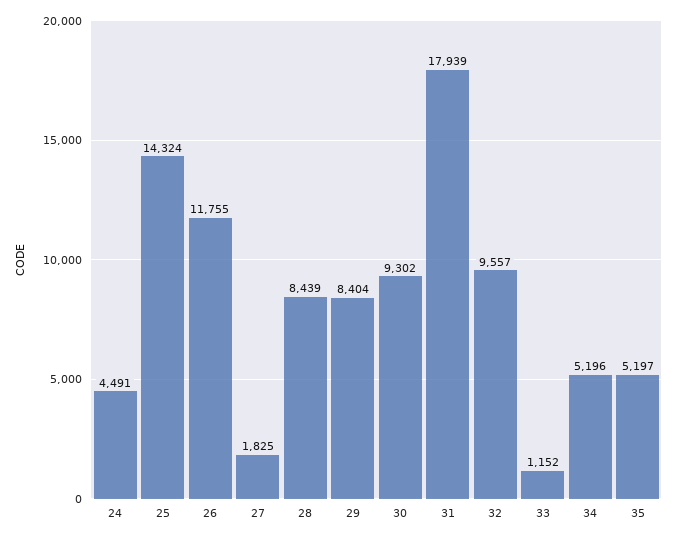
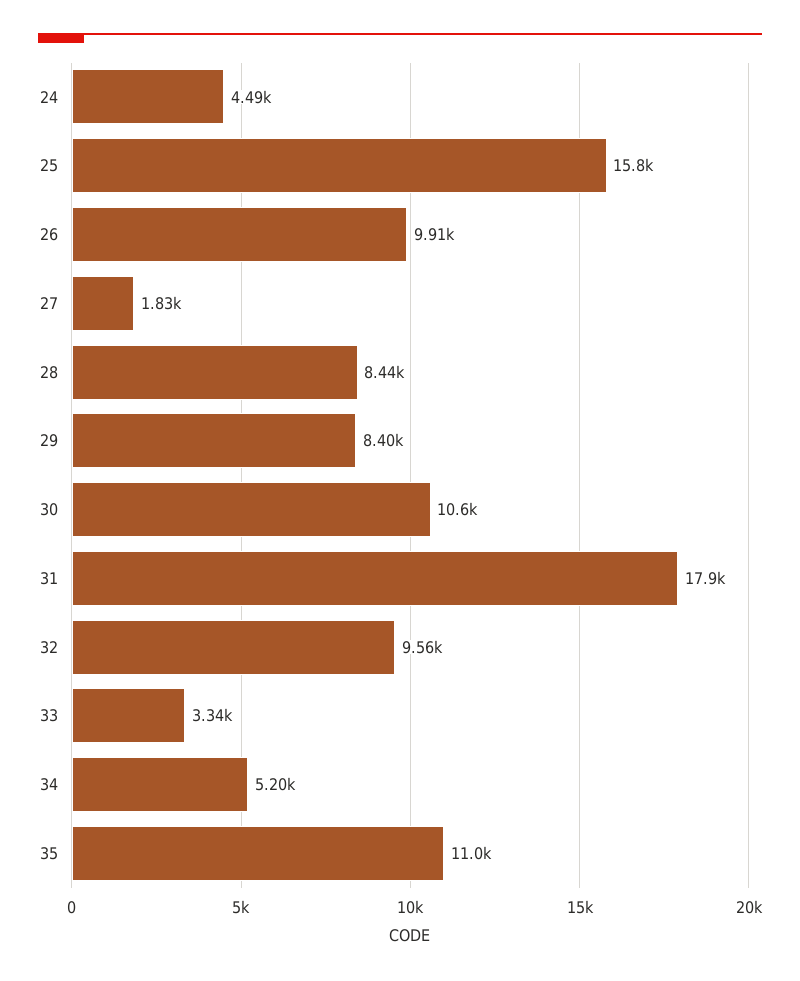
25: 14324 -> 15800
26: 11755 -> 9910
30: 9302 -> 10600
33: 1152 -> 3340
35: 5197 -> 11000

